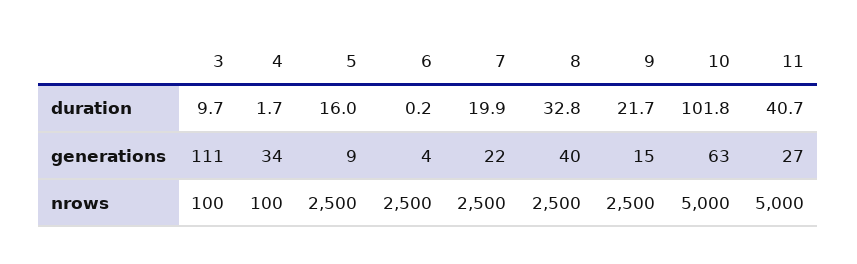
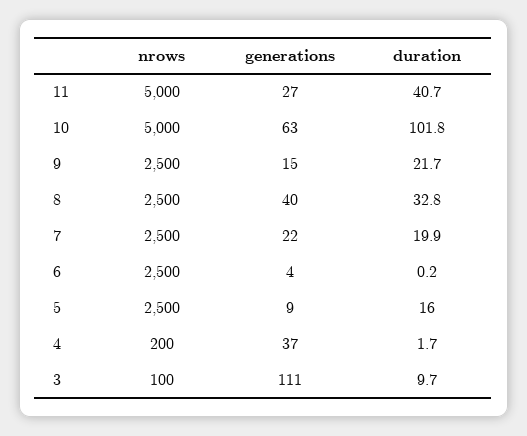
4, generations: 34 -> 37
4, nrows: 100 -> 200

